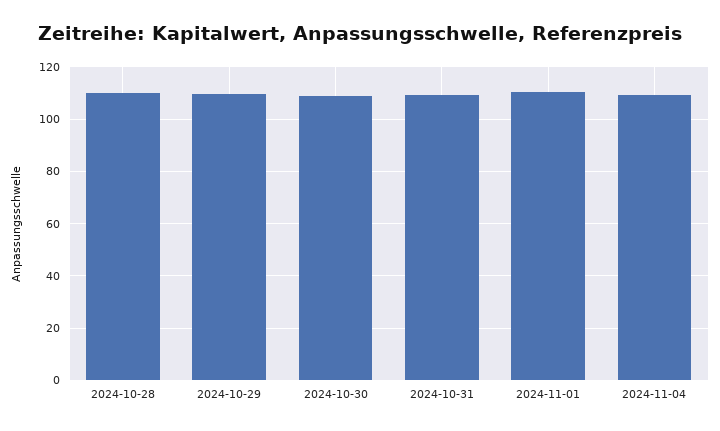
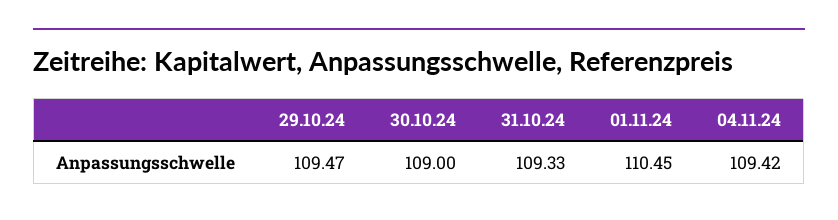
2024-10-28: 110 -> none

